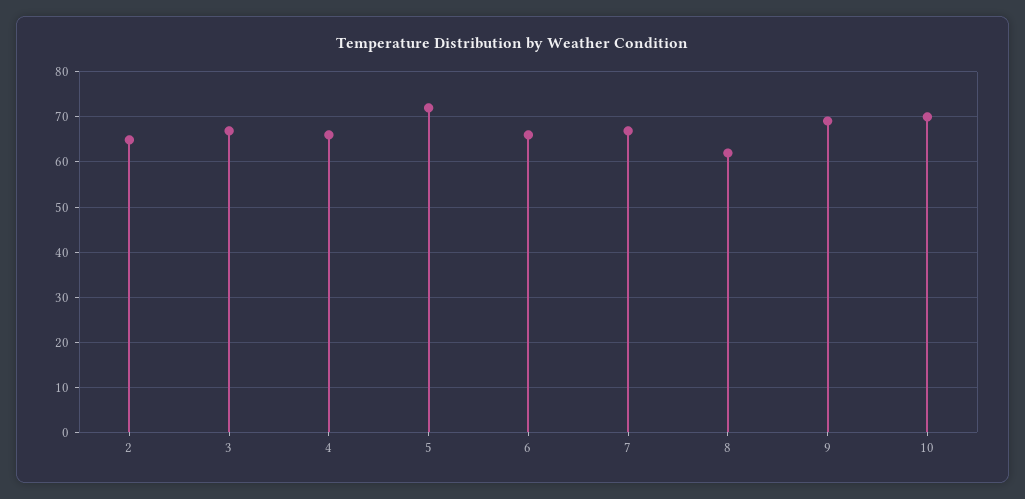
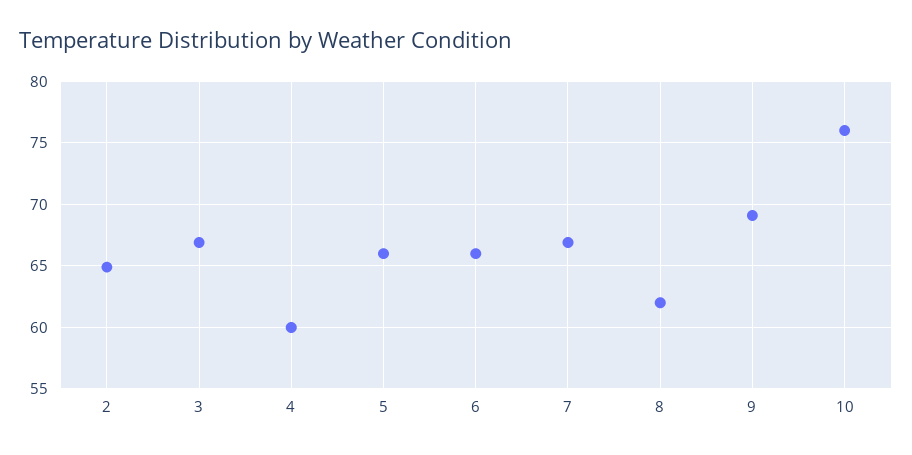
4: 66 -> 60
5: 72 -> 66
10: 70 -> 76

